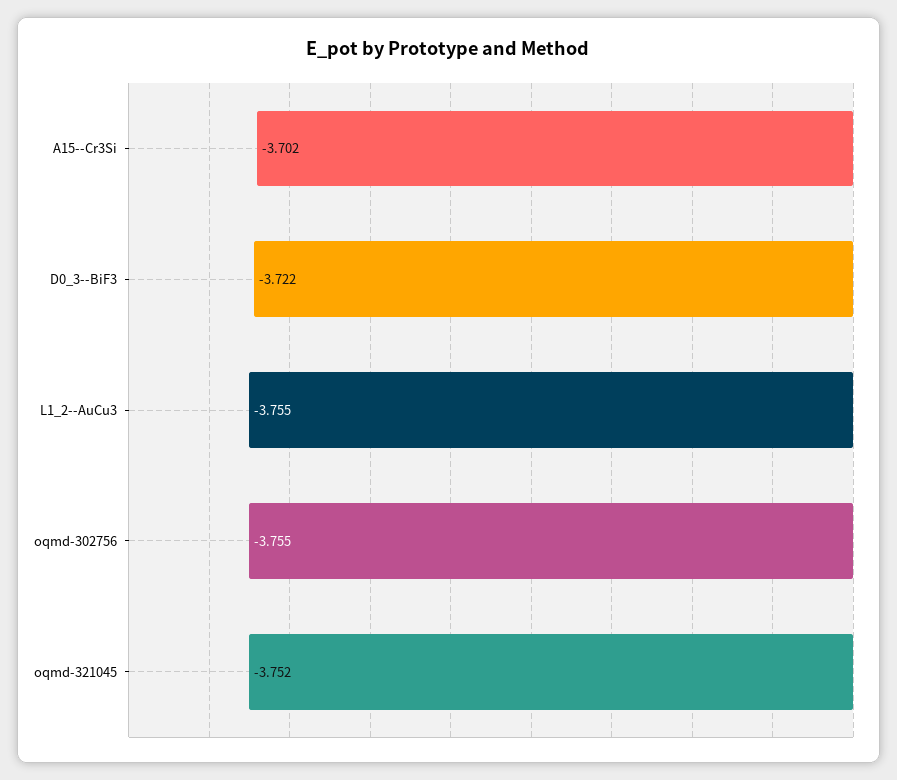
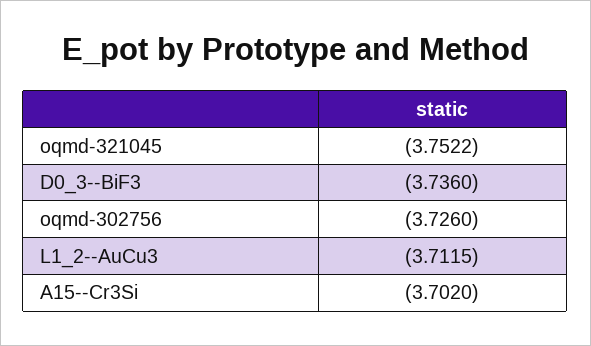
D0_3--BiF3: -3.722 -> -3.736
L1_2--AuCu3: -3.755 -> -3.7115
oqmd-302756: -3.755 -> -3.726

